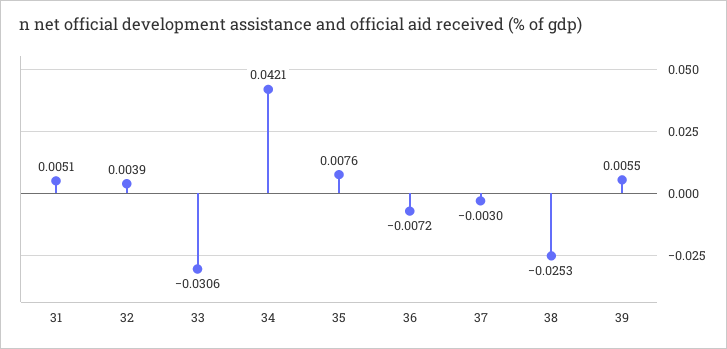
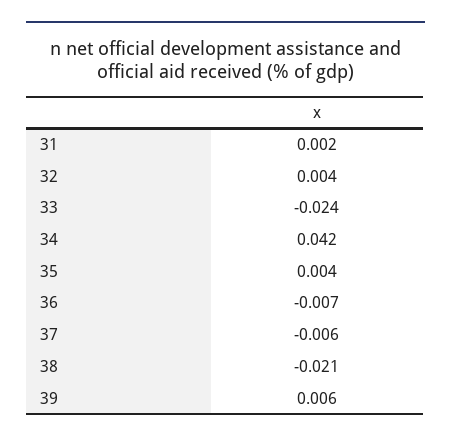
31: 0.0051 -> 0.002
33: -0.0306 -> -0.024
35: 0.0076 -> 0.004
37: -0.003 -> -0.006
38: -0.0253 -> -0.021

